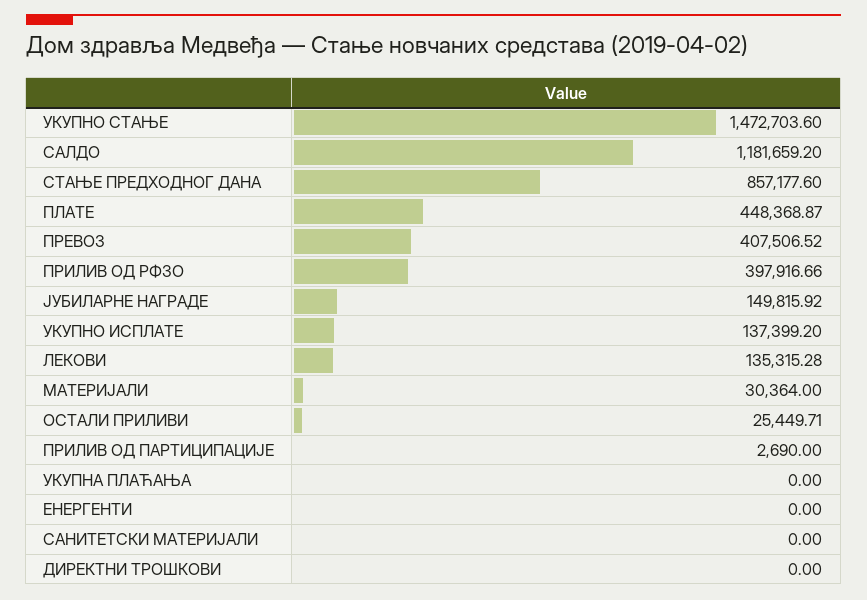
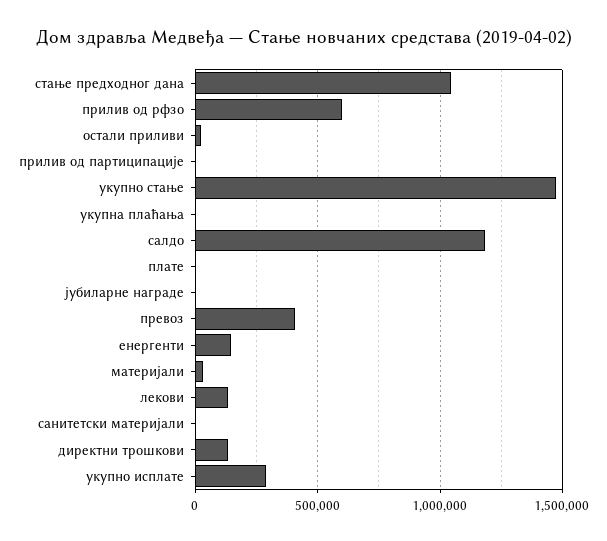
СТАЊЕ ПРЕДХОДНОГ ДАНА: 857177.6 -> 1050000
ПЛАТЕ: 448368.87 -> 0
ПРИЛИВ ОД РФЗО: 397916.66 -> 600000
ЈУБИЛАРНЕ НАГРАДЕ: 149815.92 -> 0
УКУПНО ИСПЛАТЕ: 137399.2 -> 300000
ЕНЕРГЕНТИ: 0 -> 150000
ДИРЕКТНИ ТРОШКОВИ: 0 -> 150000

